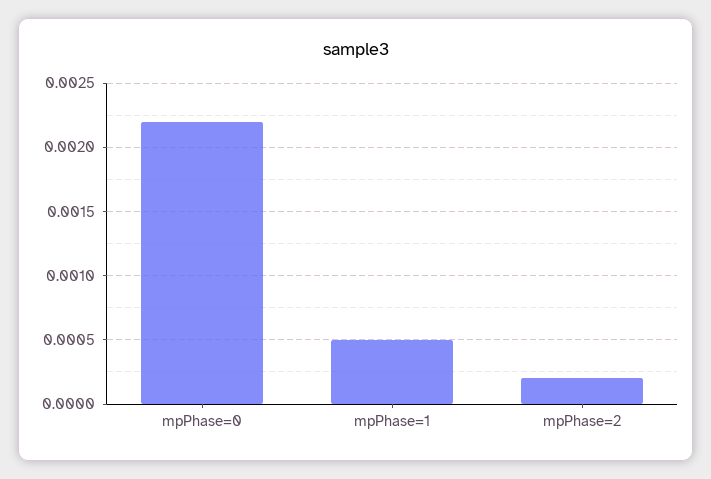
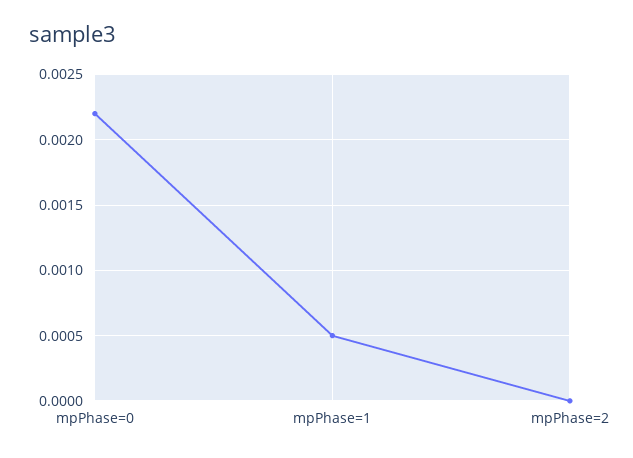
mpPhase=2: 0.0002 -> 0

